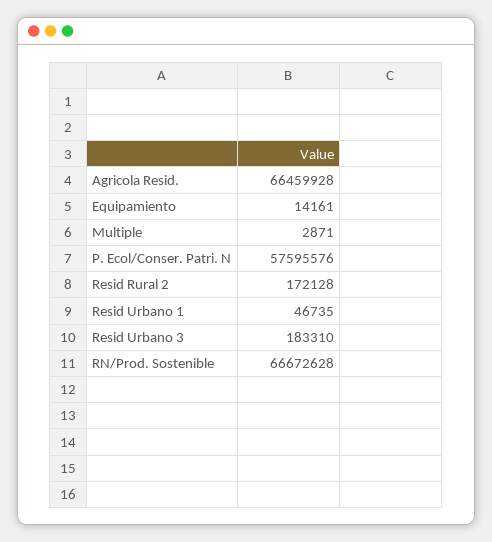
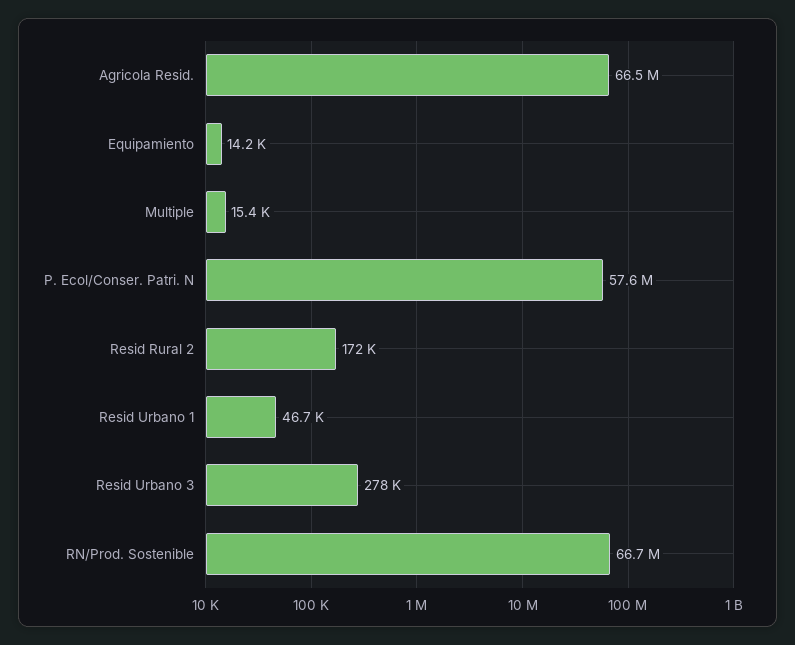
Multiple: 2871 -> 15400
Resid Urbano 3: 183310 -> 278000

